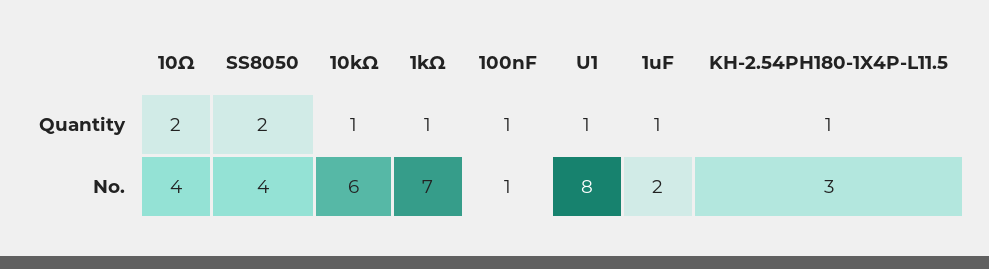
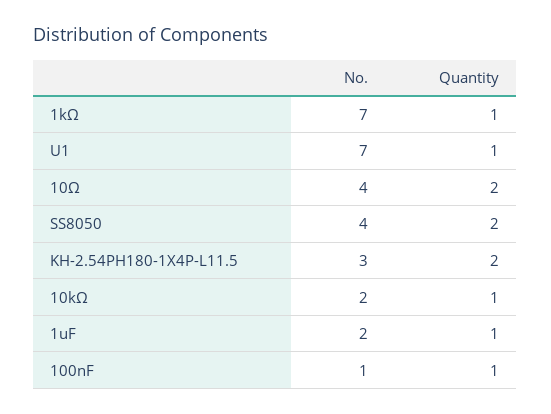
KH-2.54PH180-1X4P-L11.5, Quantity: 1 -> 2
10kΩ, No.: 6 -> 2
U1, No.: 8 -> 7

